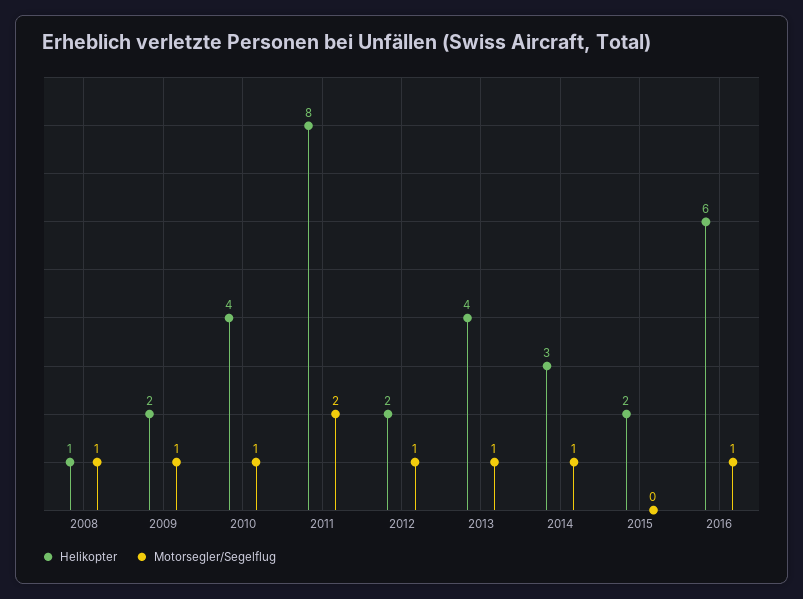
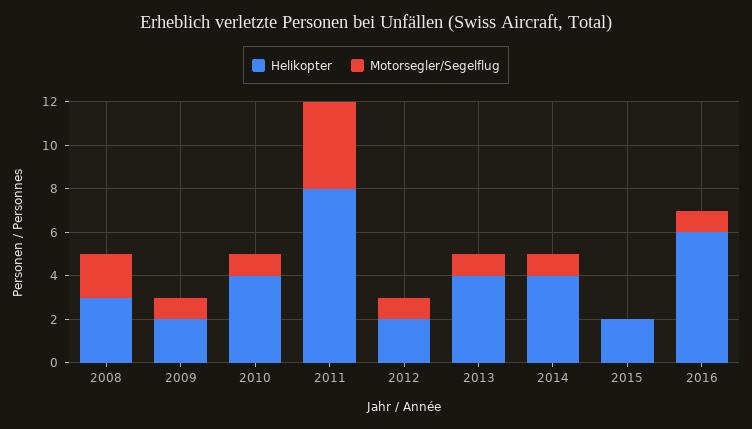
Helikopter, 2008: 1 -> 3
Motorsegler/Segelflug, 2008: 1 -> 2
Motorsegler/Segelflug, 2011: 2 -> 4
Helikopter, 2014: 3 -> 4

